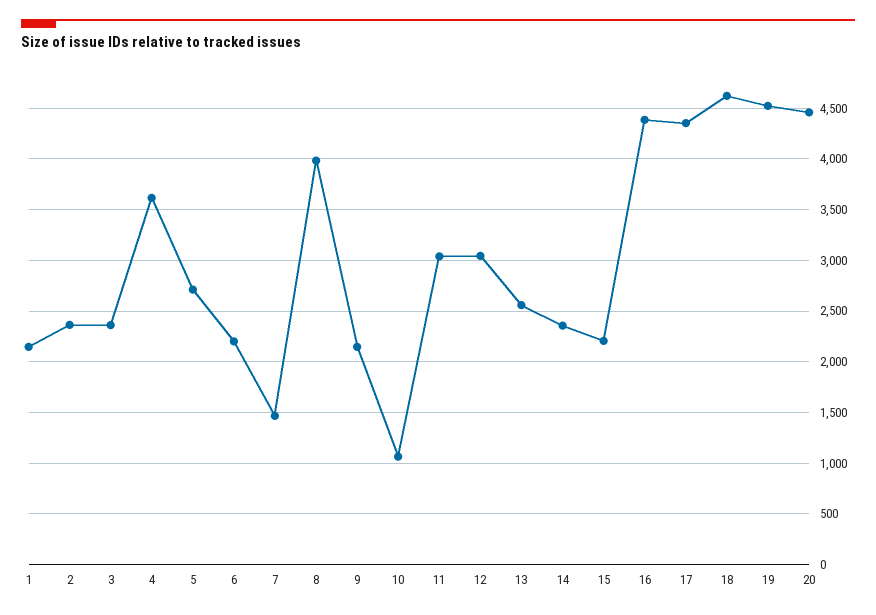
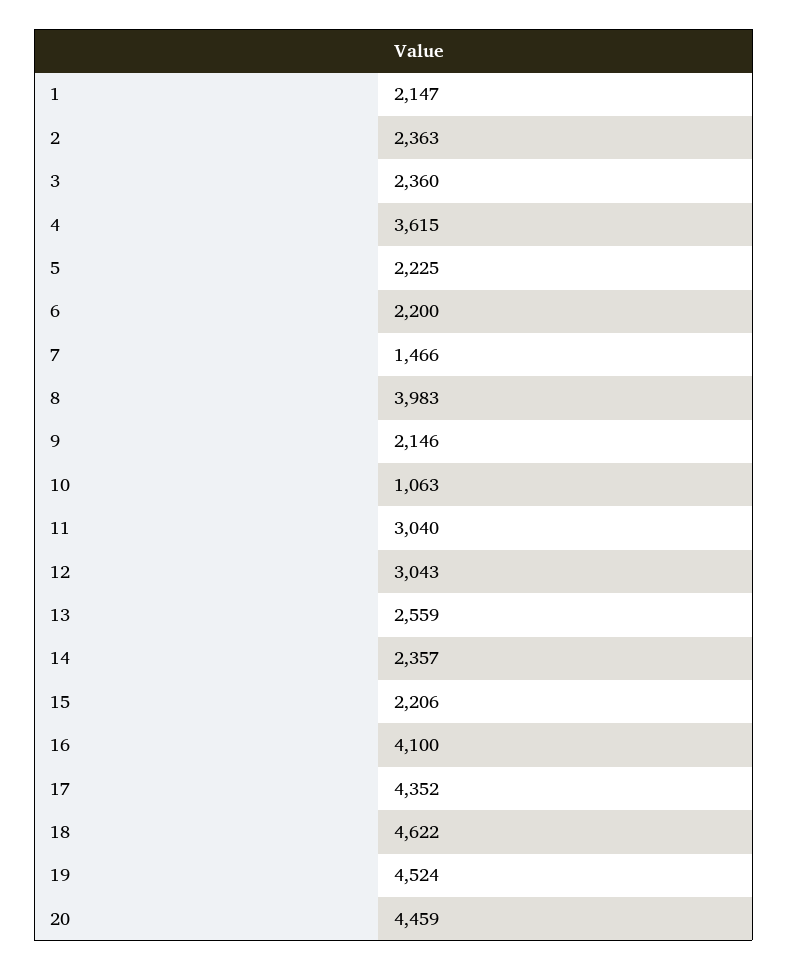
5: 2700 -> 2225
16: 4400 -> 4100

